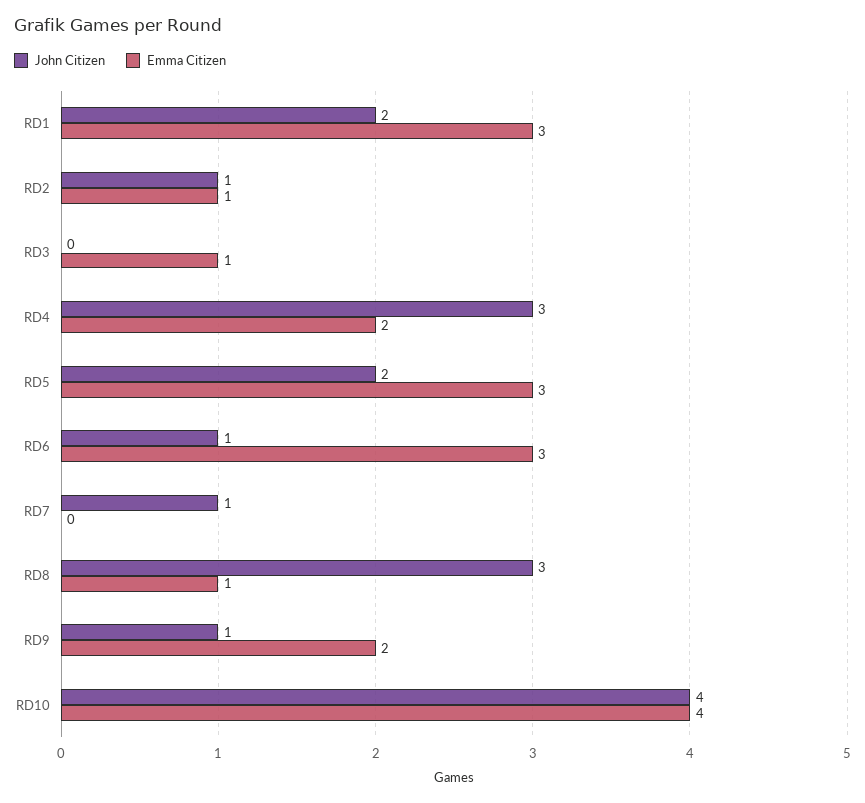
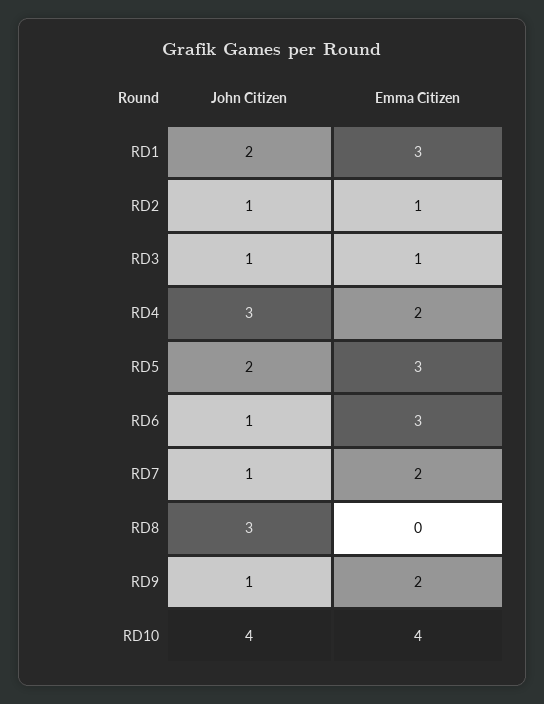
John Citizen, RD3: 0 -> 1
Emma Citizen, RD7: 0 -> 2
Emma Citizen, RD8: 1 -> 0

